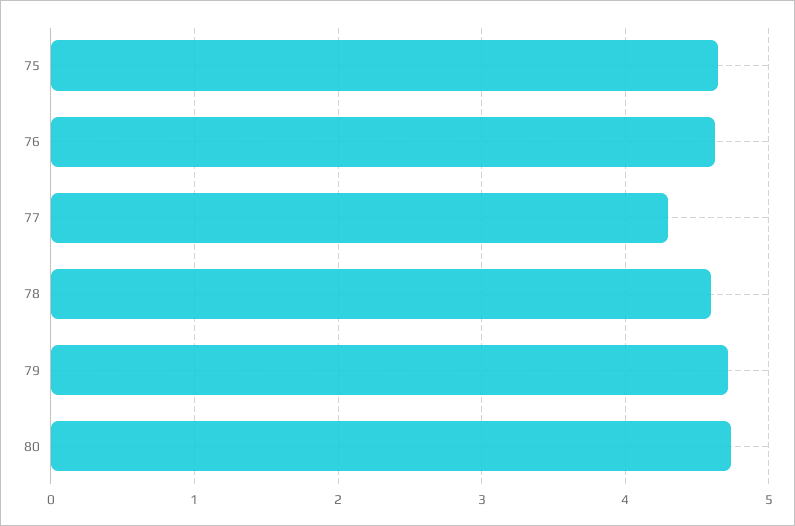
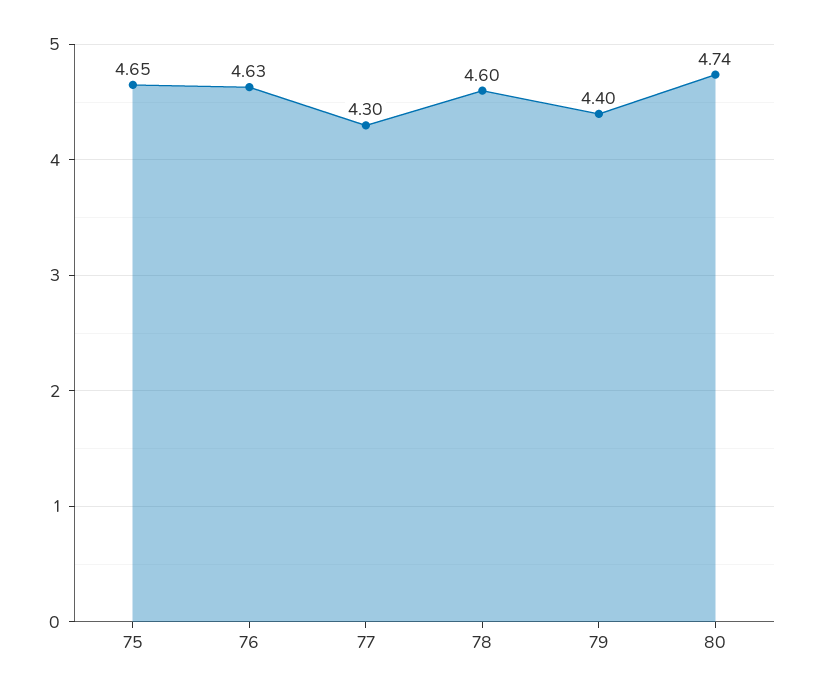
79: 4.7 -> 4.4

